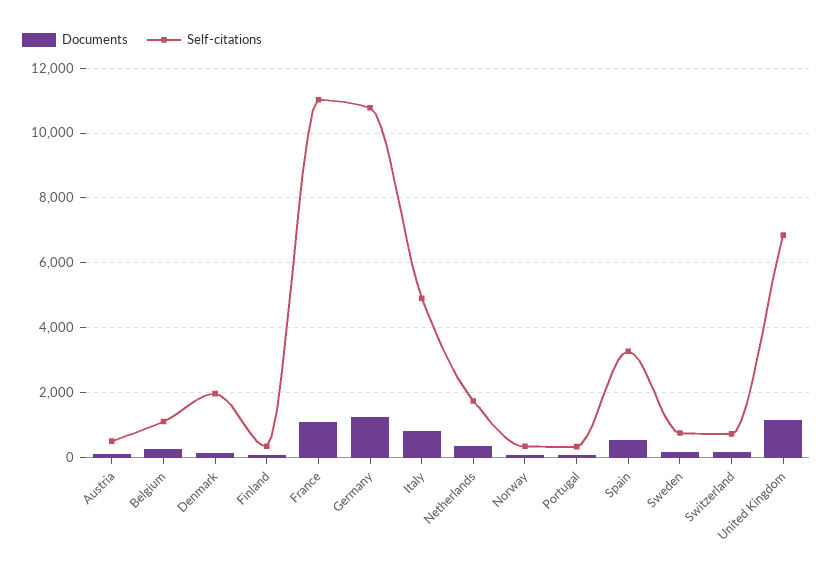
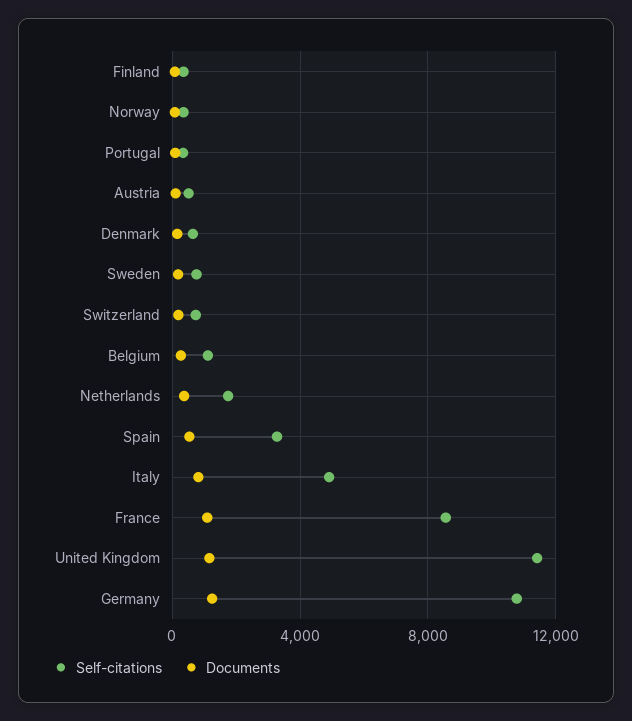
Self-citations, Denmark: 2000 -> 500
Self-citations, France: 11000 -> 8500
Self-citations, United Kingdom: 6800 -> 11500

